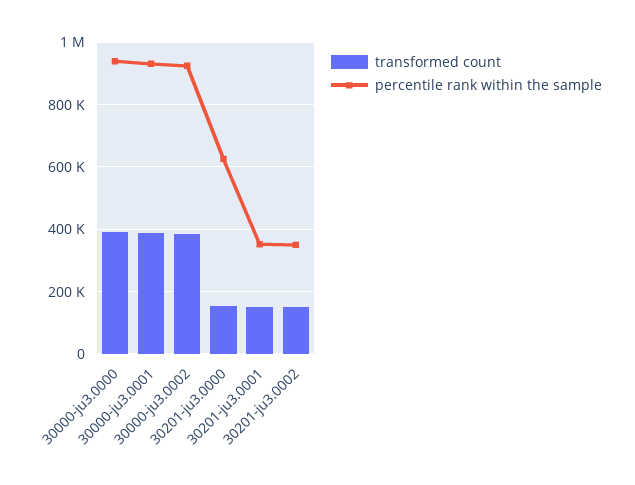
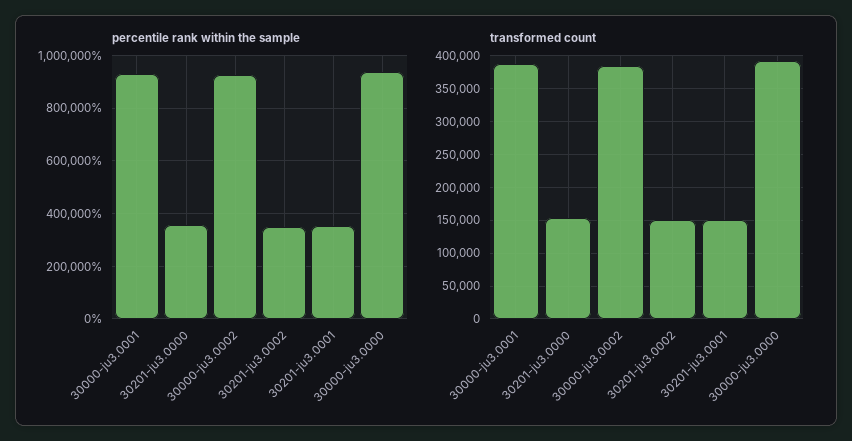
percentile rank within the sample, 30201-ju3.0000: 620000 -> 350000

